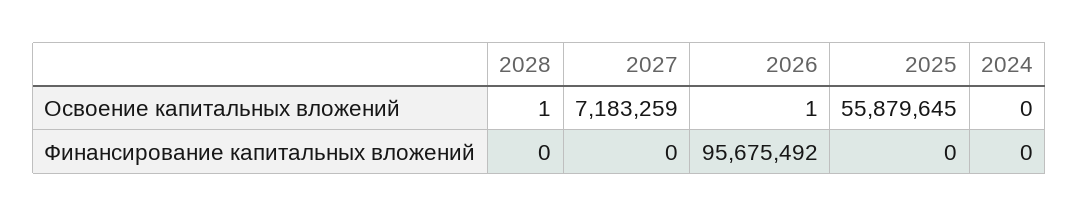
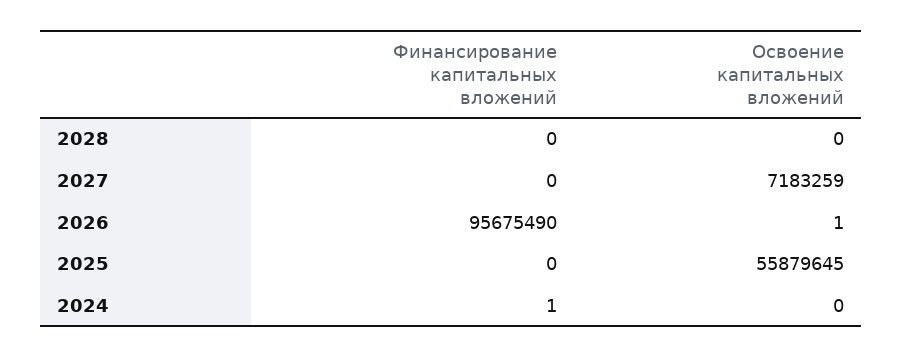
2028, Освоение капитальных вложений: 1 -> 0
2026, Финансирование капитальных вложений: 95675492 -> 95675490
2024, Финансирование капитальных вложений: 0 -> 1

